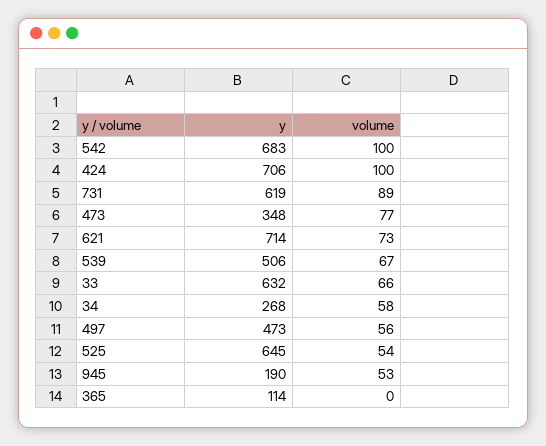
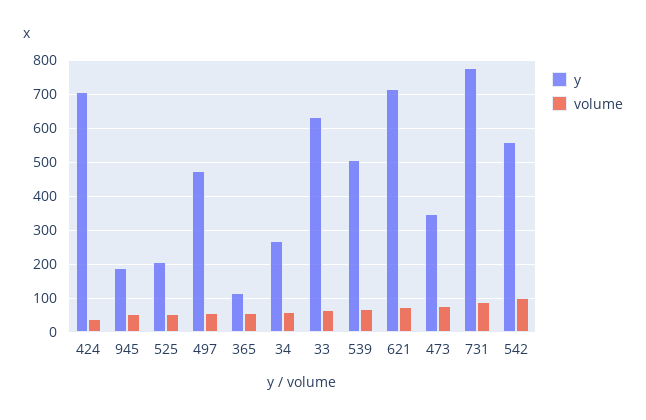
y, 542: 683 -> 560
volume, 424: 100 -> 40
y, 731: 619 -> 780
y, 525: 645 -> 200
volume, 365: 0 -> 60

